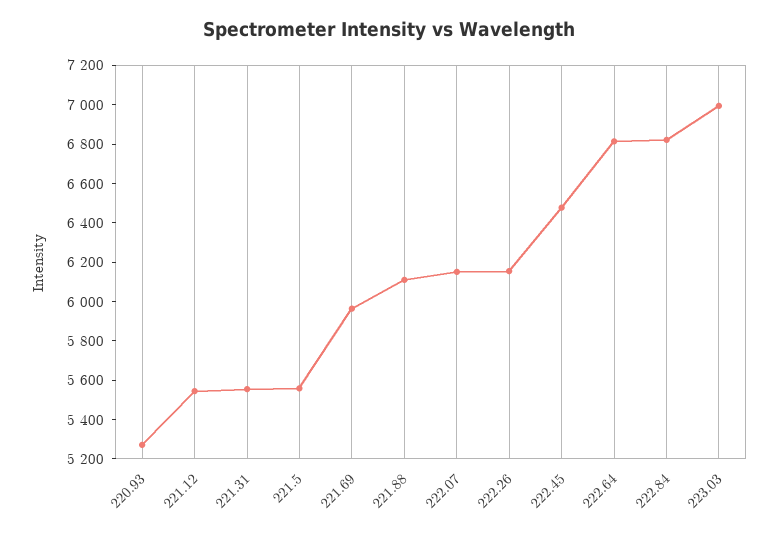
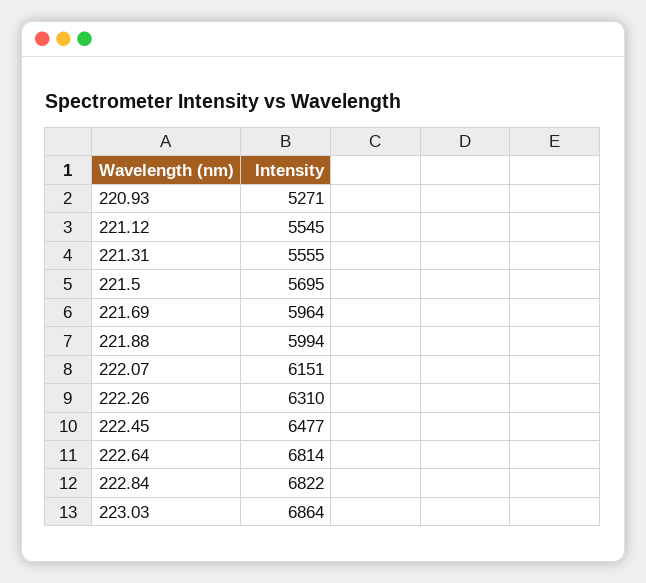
221.5: 5550 -> 5695
221.88: 6100 -> 5994
222.26: 6150 -> 6310
223.03: 7000 -> 6864

